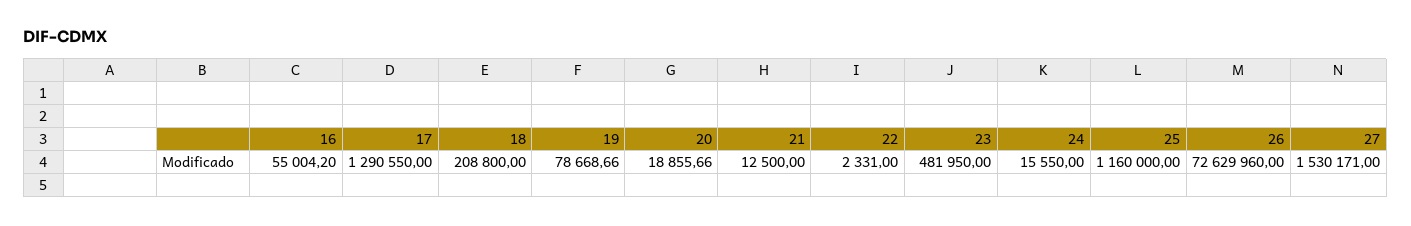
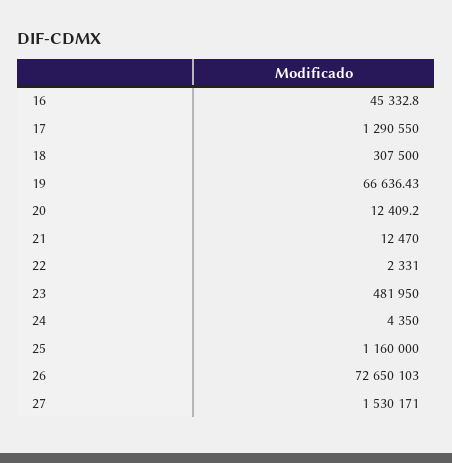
16: 55004.2 -> 45332.8
18: 208800 -> 307500
19: 78668.66 -> 66636.43
20: 18855.66 -> 12409.2
21: 12500 -> 12470
24: 15550 -> 4350
26: 72629960 -> 72650103

